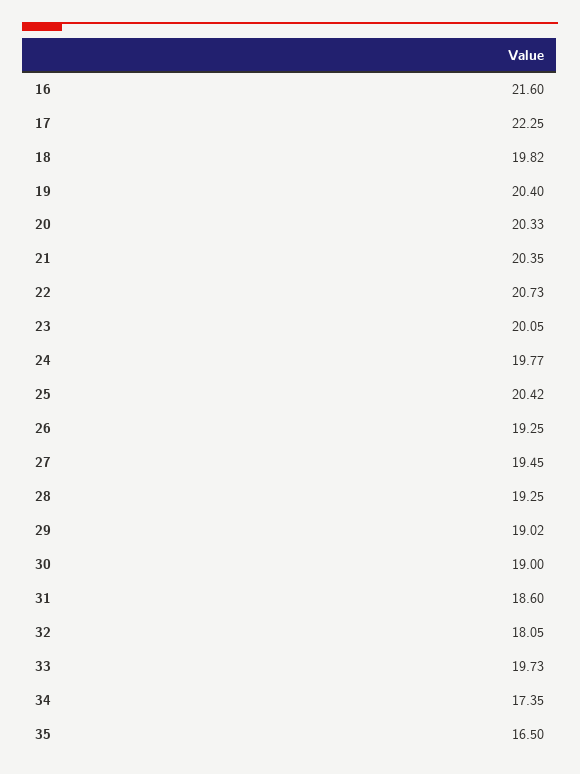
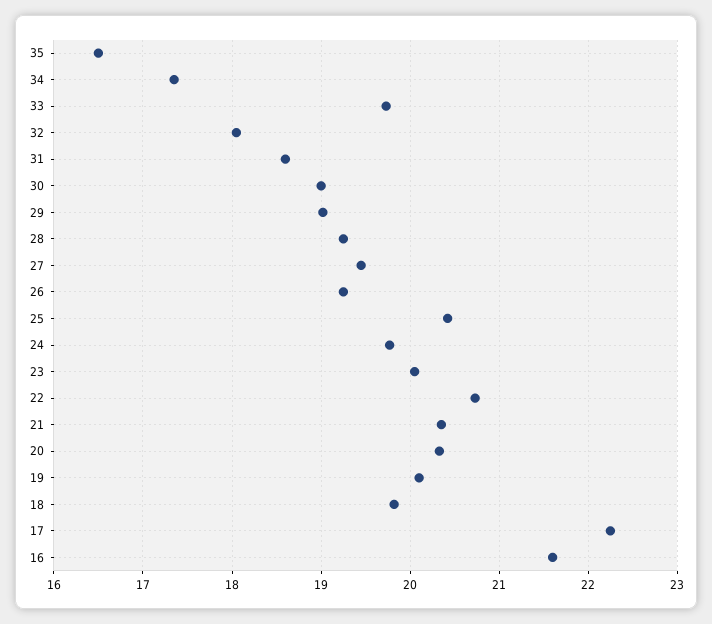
19: 20.4 -> 20.1

